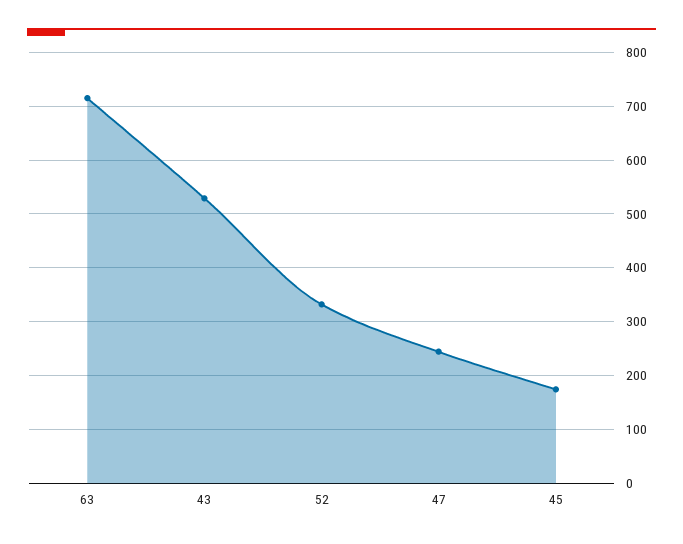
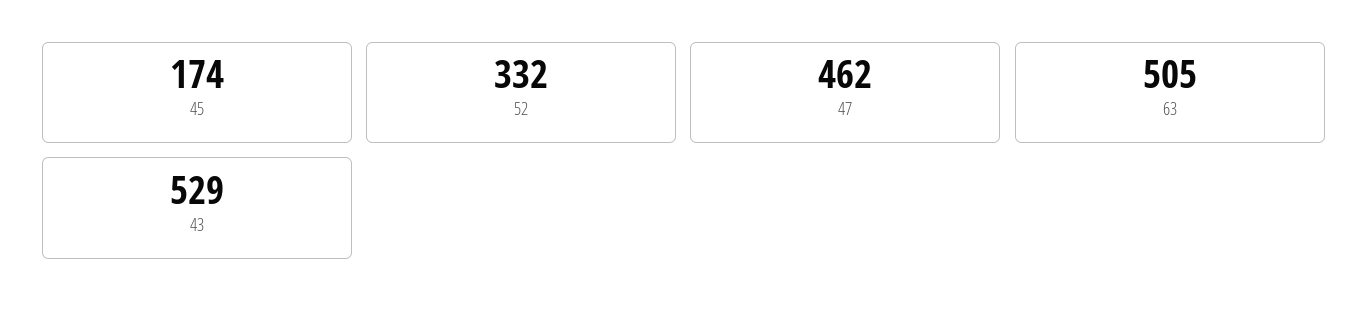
63: 720 -> 505
47: 240 -> 462

